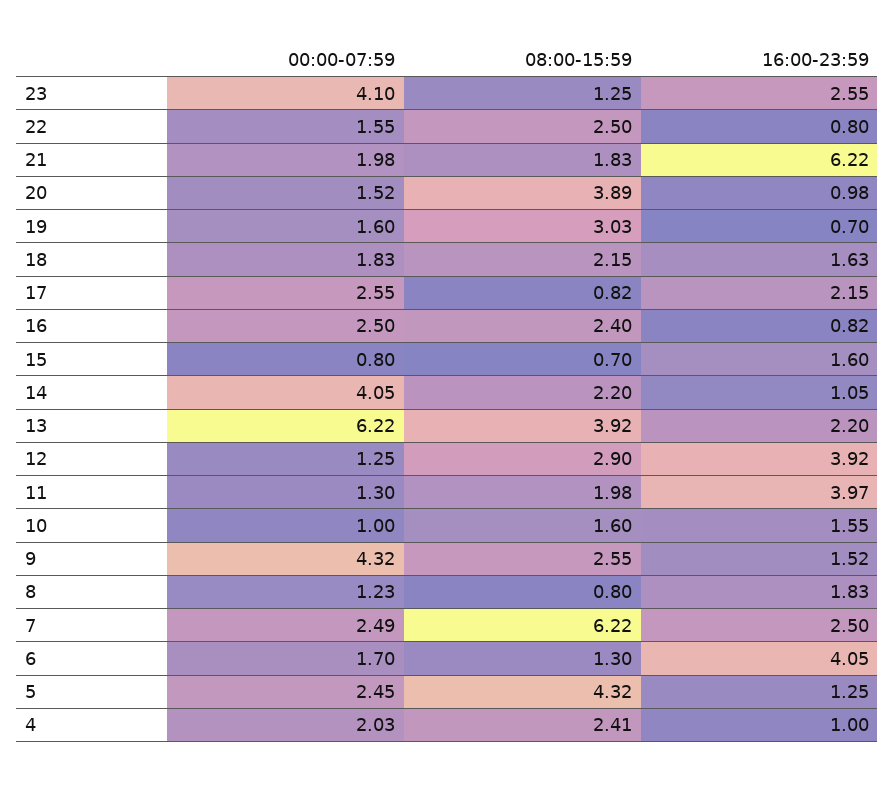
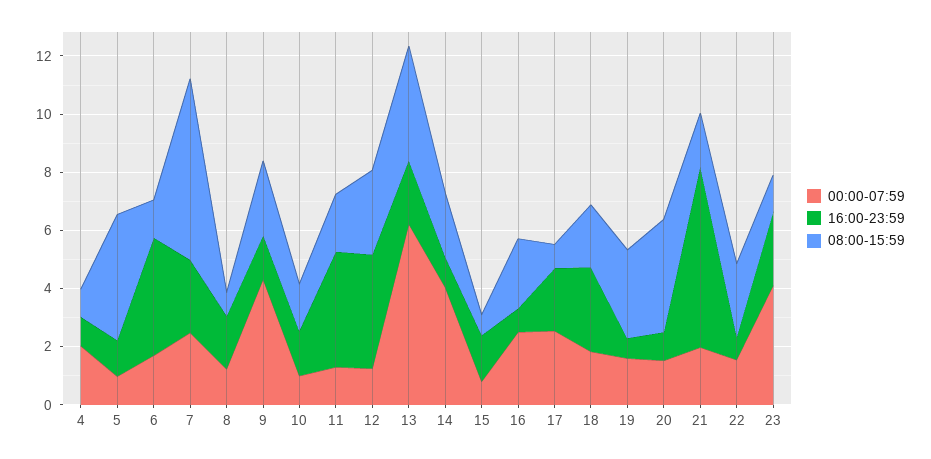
16:00-23:59, 18: 1.63 -> 3
00:00-07:59, 5: 2.45 -> 1
08:00-15:59, 4: 2.41 -> 1

